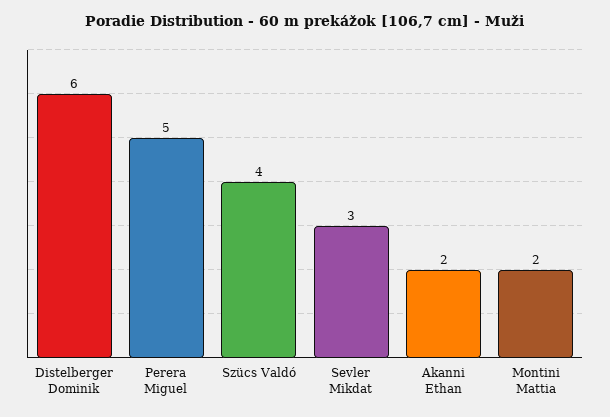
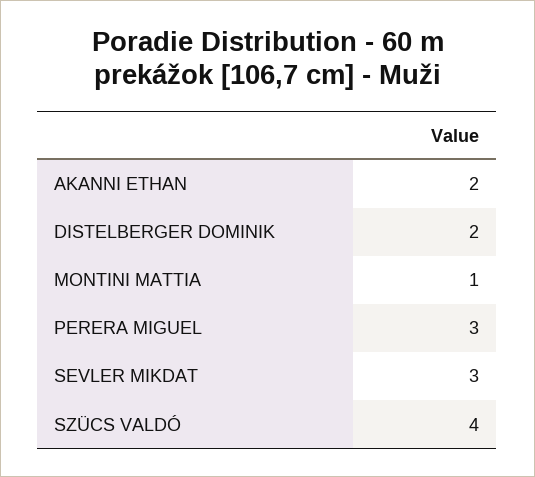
Distelberger Dominik: 6 -> 2
Perera Miguel: 5 -> 3
Montini Mattia: 2 -> 1

